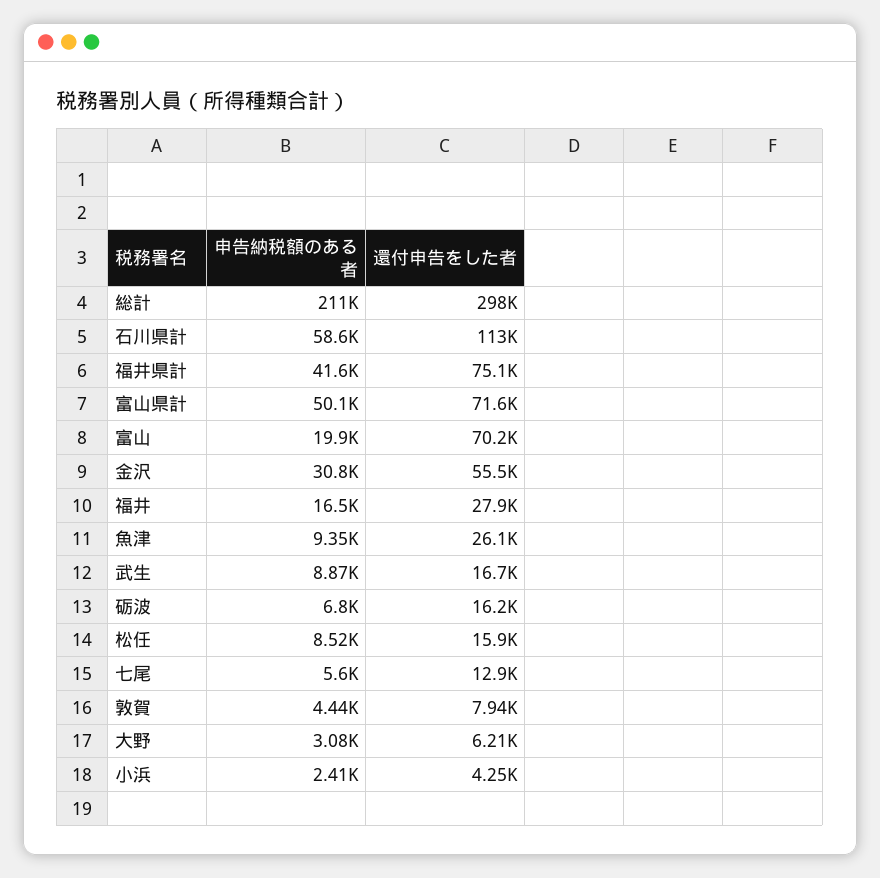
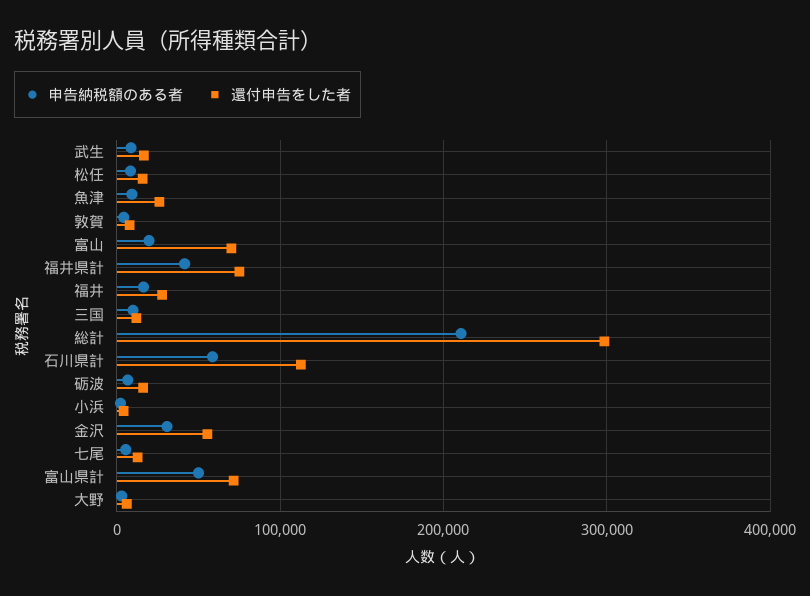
申告納税額のある者, 三国: none -> 10000
還付申告をした者, 三国: none -> 10000

